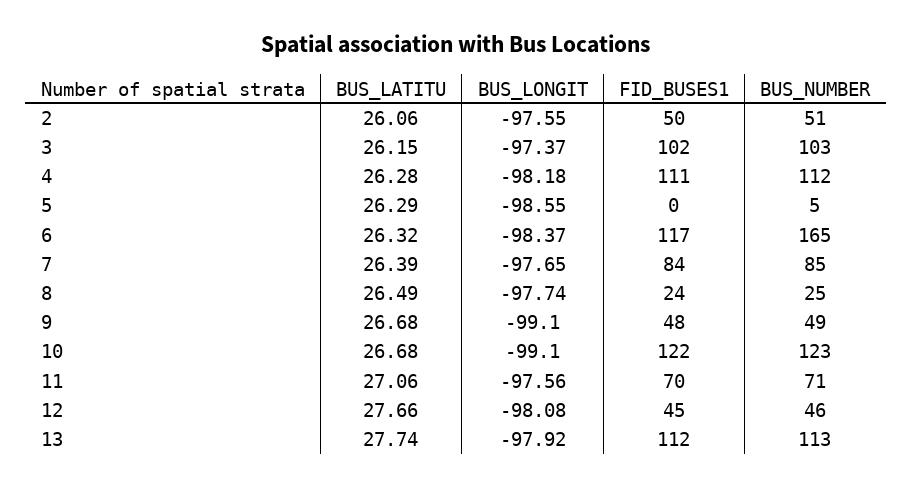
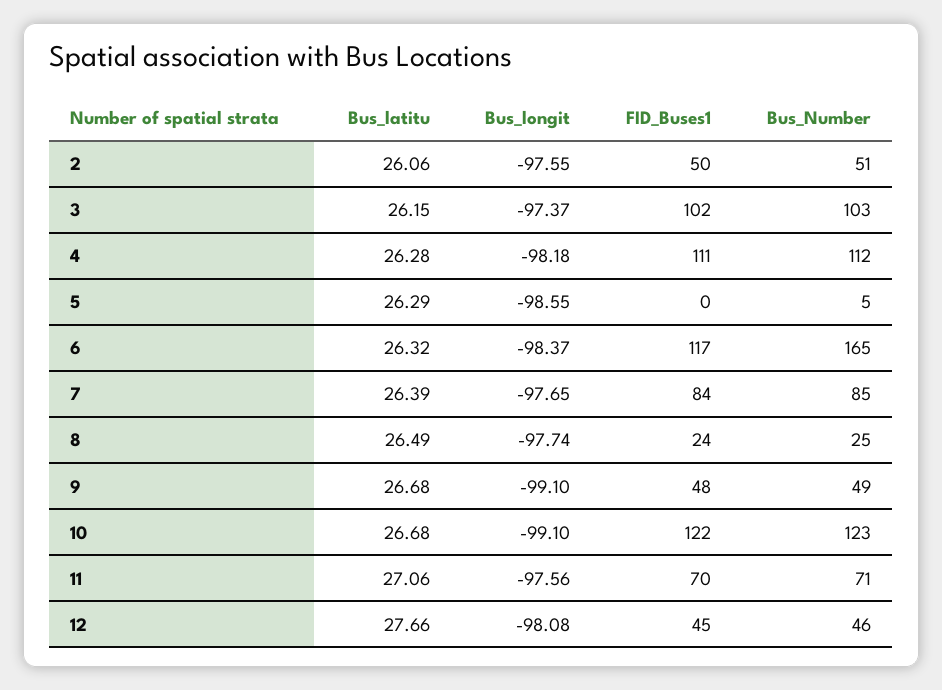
BUS_LATITU, 13: 27.74 -> none
BUS_LONGIT, 13: -97.92 -> none
FID_BUSES1, 13: 112 -> none
BUS_NUMBER, 13: 113 -> none

